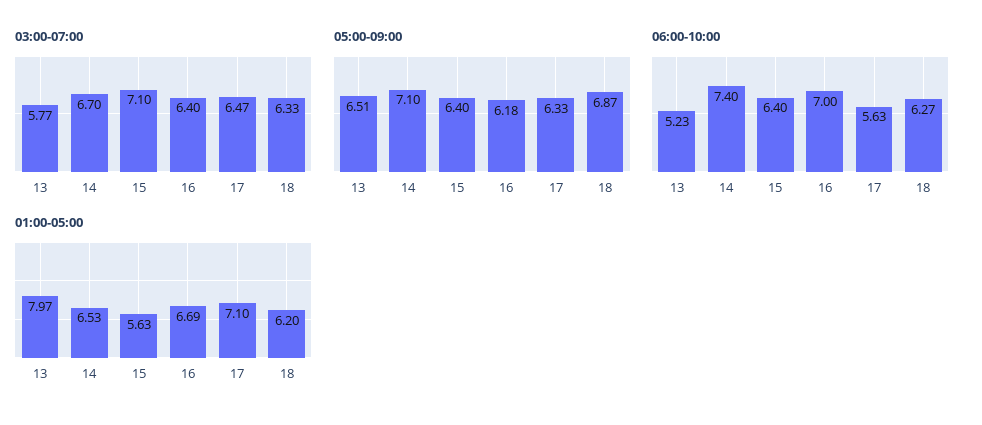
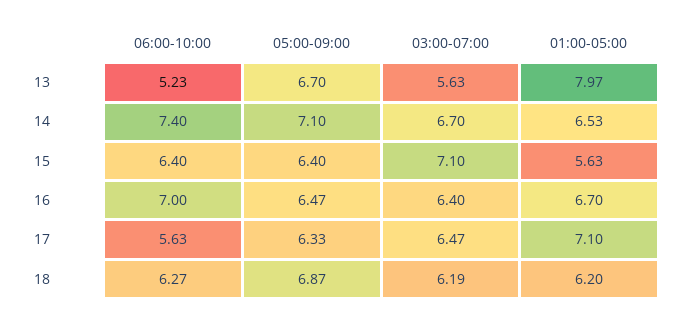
03:00-07:00, 13: 5.77 -> 5.63
03:00-07:00, 18: 6.33 -> 6.19
05:00-09:00, 13: 6.51 -> 6.7
05:00-09:00, 16: 6.18 -> 6.47
01:00-05:00, 16: 6.69 -> 6.7

